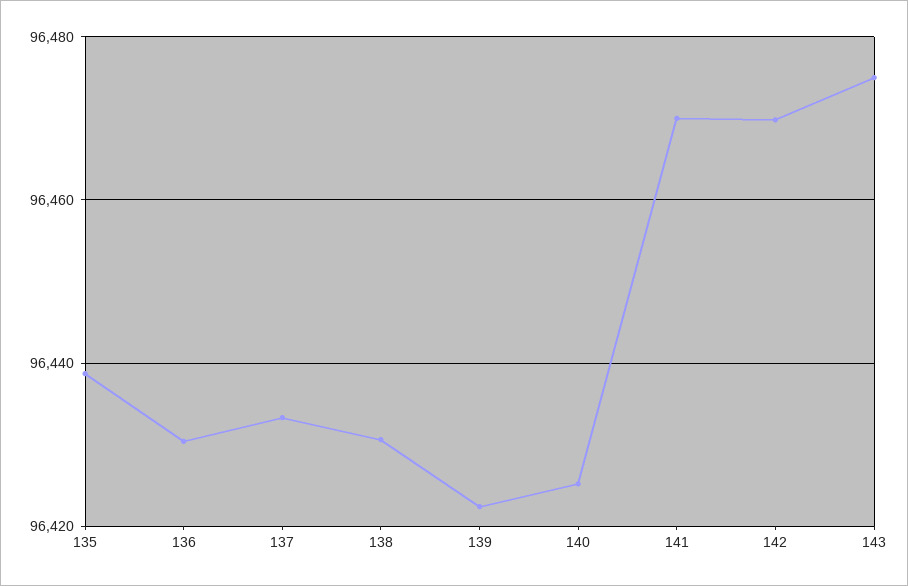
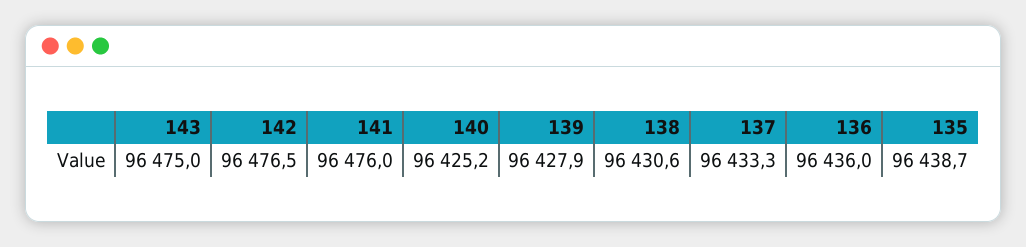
136: 96430 -> 96436
139: 96422 -> 96427.9
141: 96470 -> 96476
142: 96470 -> 96476.5

